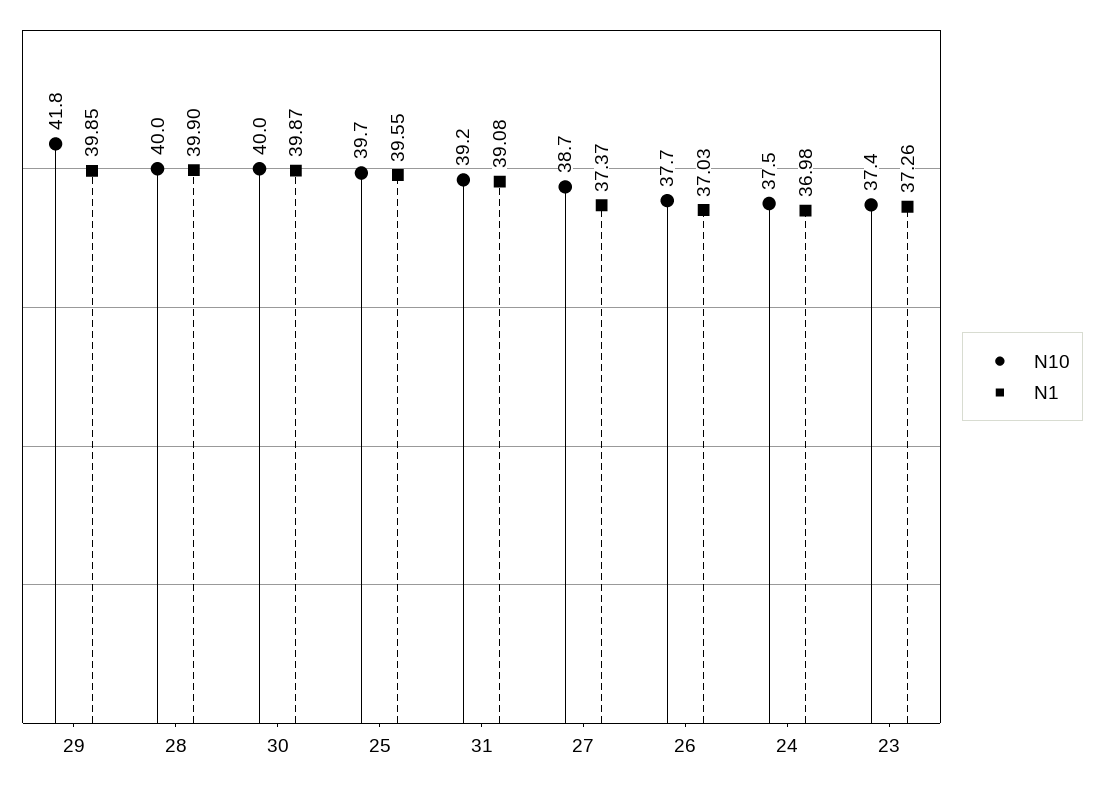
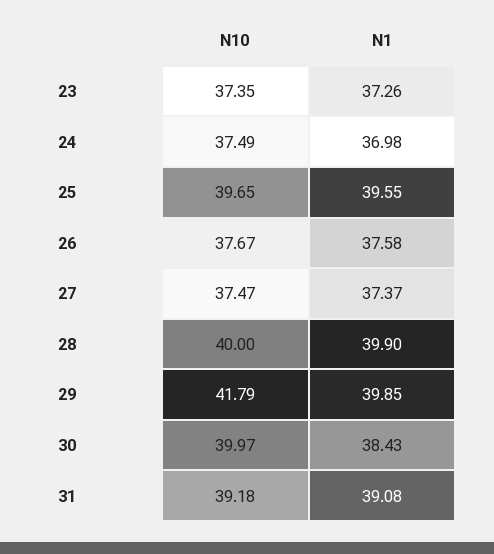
N1, 30: 39.87 -> 38.43
N10, 27: 38.7 -> 37.47
N1, 26: 37.03 -> 37.58

